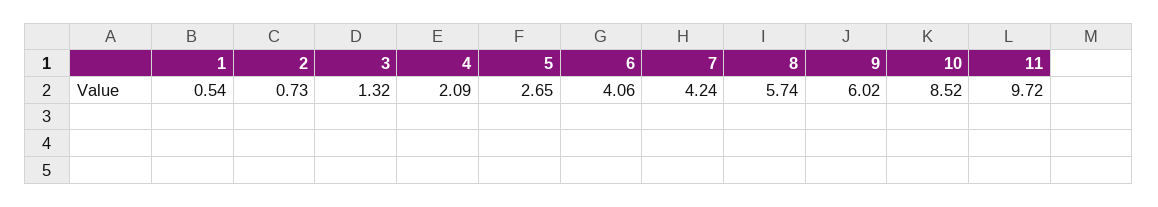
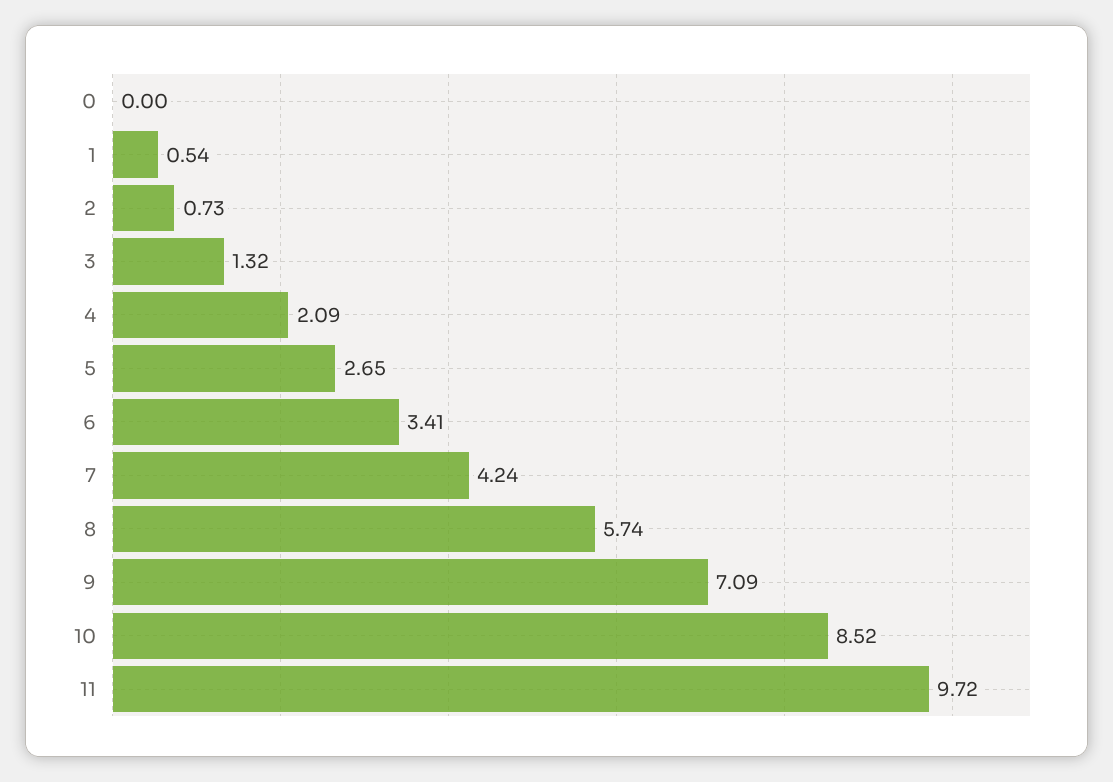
6: 4.06 -> 3.41
9: 6.02 -> 7.09
0: none -> 0

